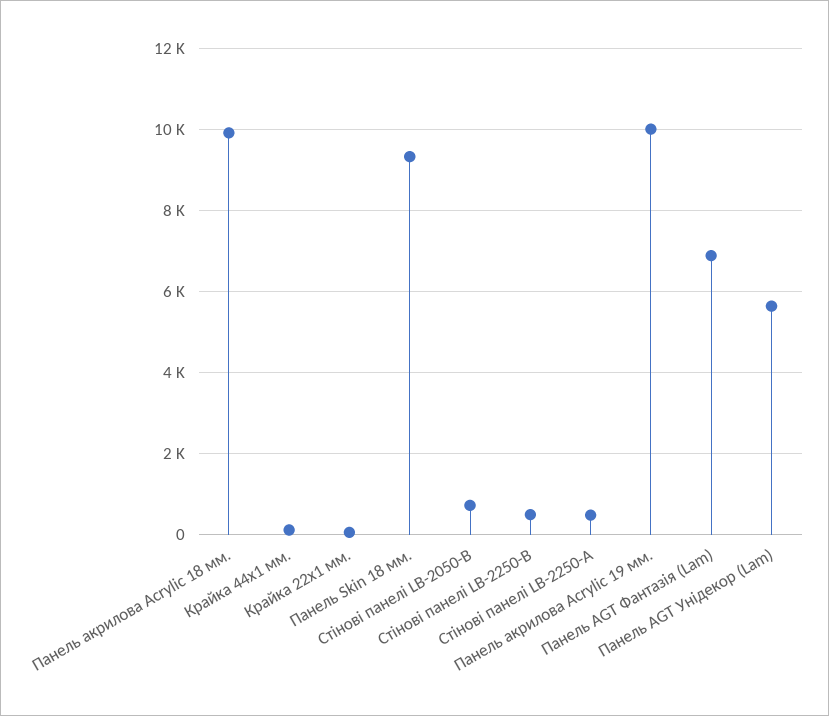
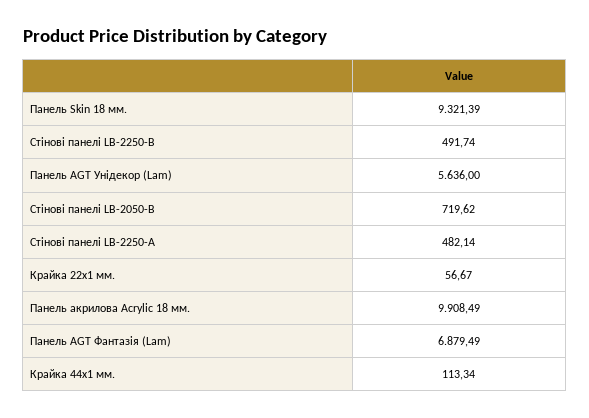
Панель акрилова Acrylic 19 мм.: 10000 -> none

